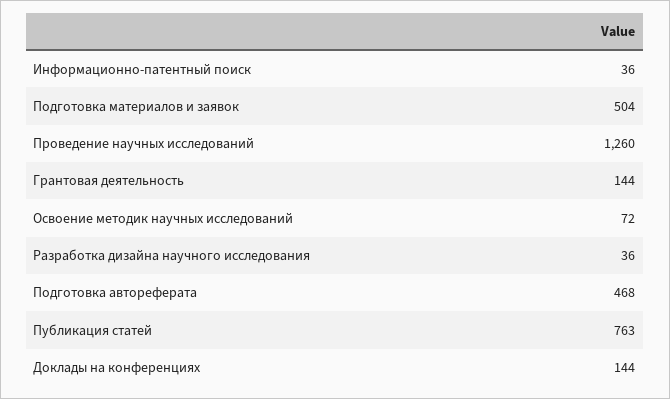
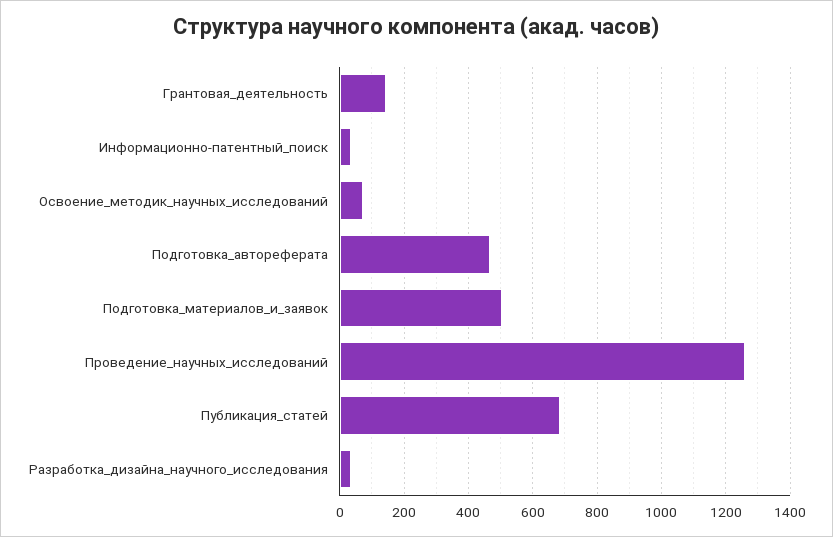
Публикация статей: 763 -> 680
Доклады на конференциях: 144 -> none

